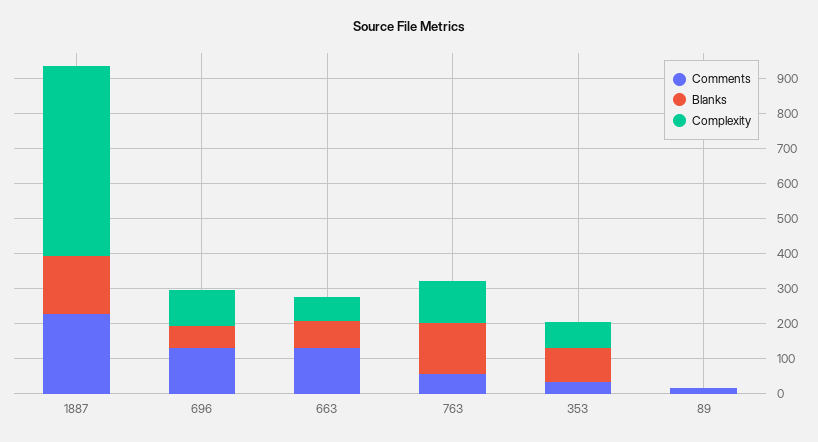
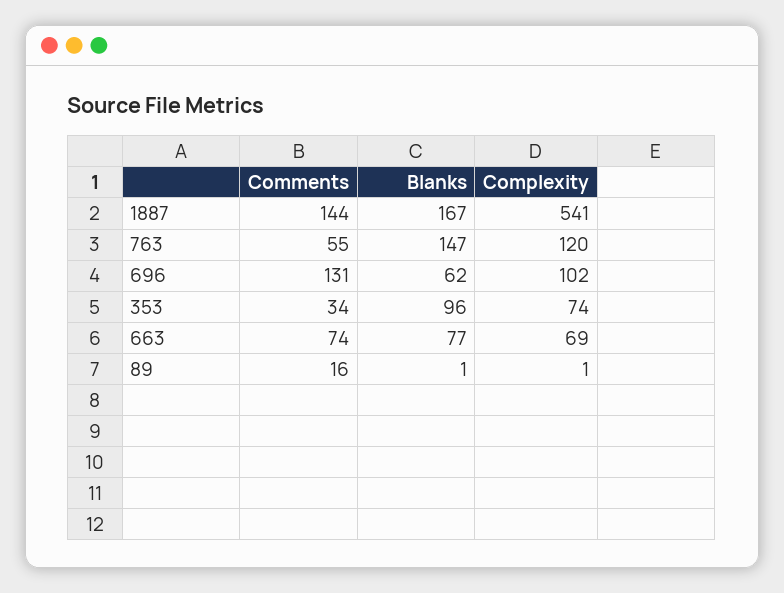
Comments, 1887: 225 -> 144
Comments, 663: 125 -> 74

